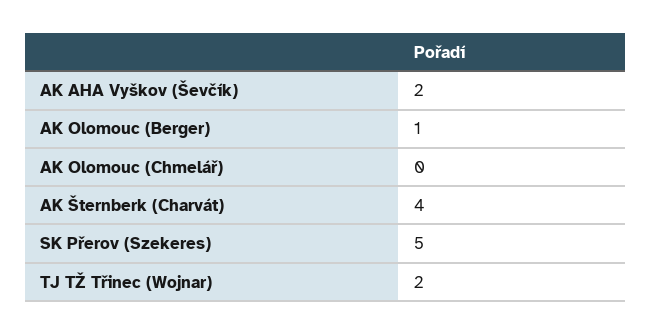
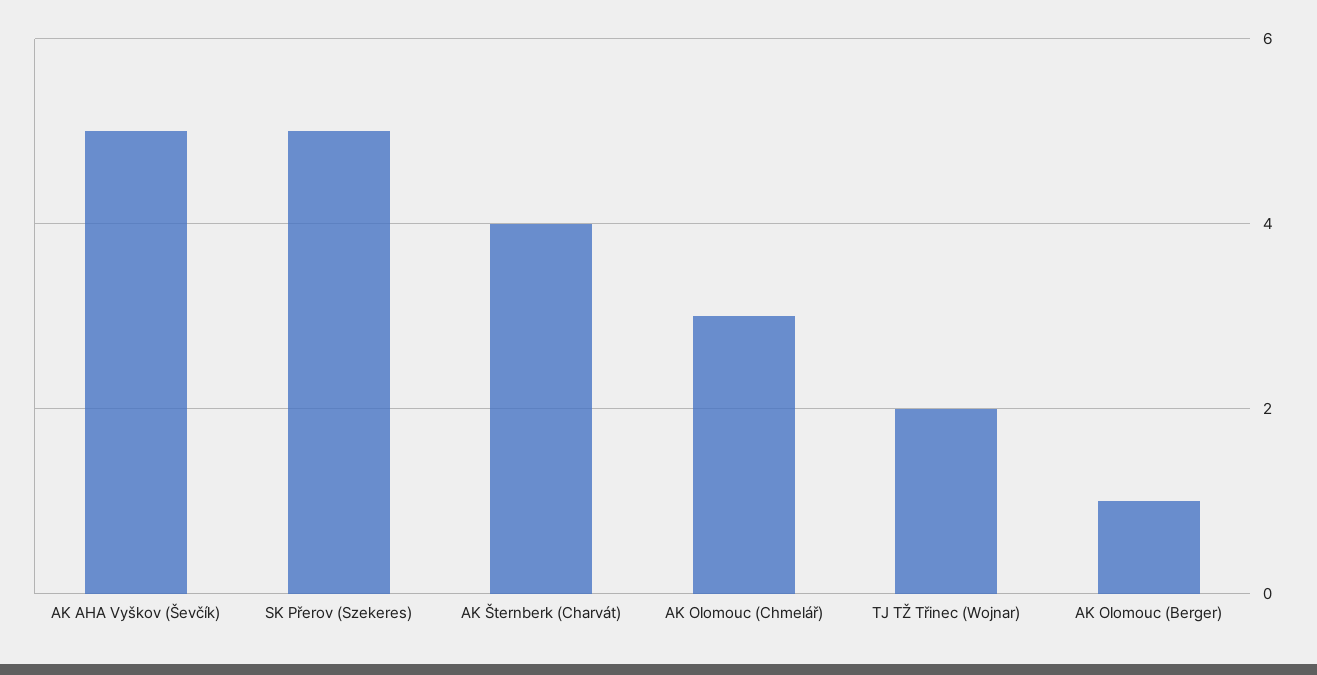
AK AHA Vyškov (Ševčík): 2 -> 5
AK Olomouc (Chmelář): 0 -> 3

